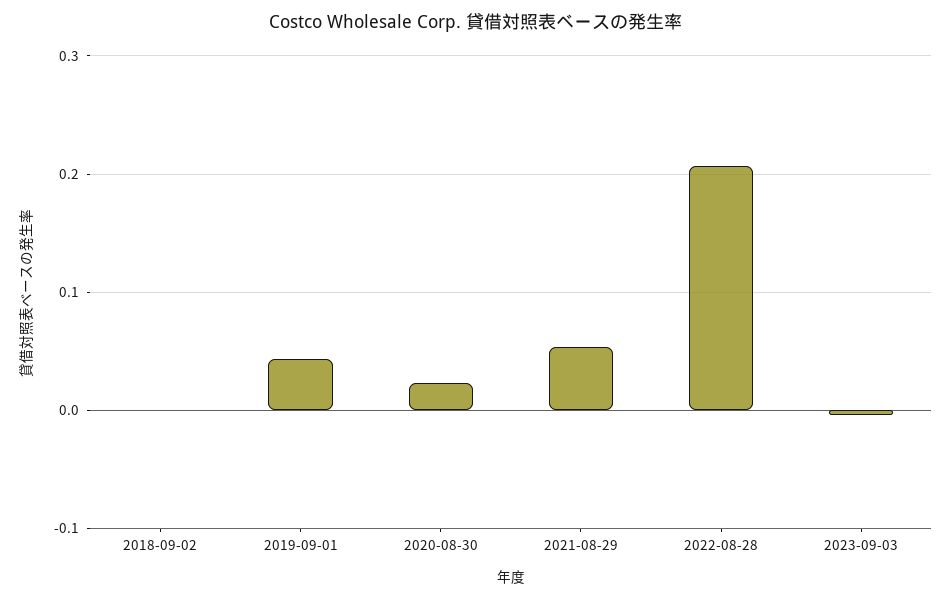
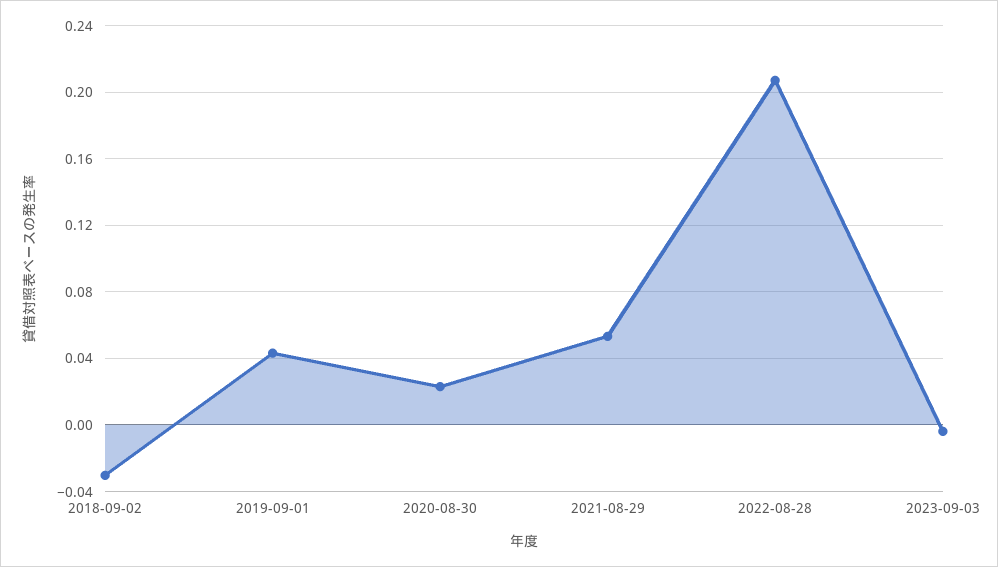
2018-09-02: 0 -> -0.03

